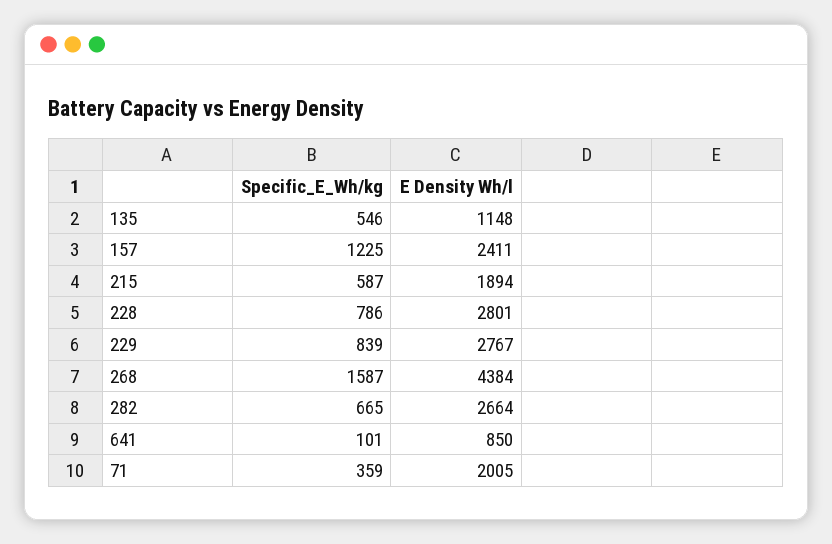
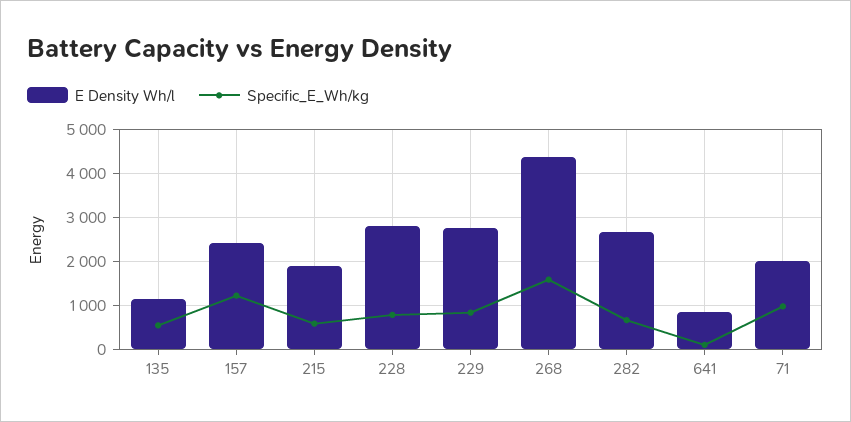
Specific_E_Wh/kg, 71: 359 -> 1000

